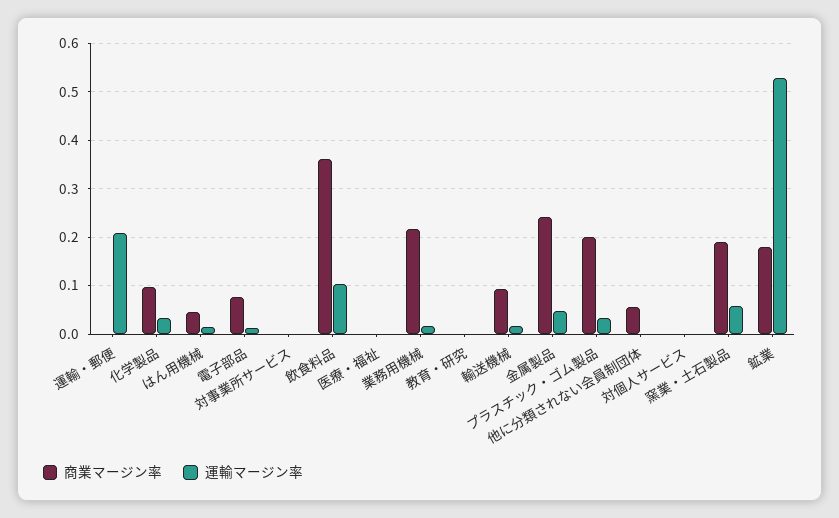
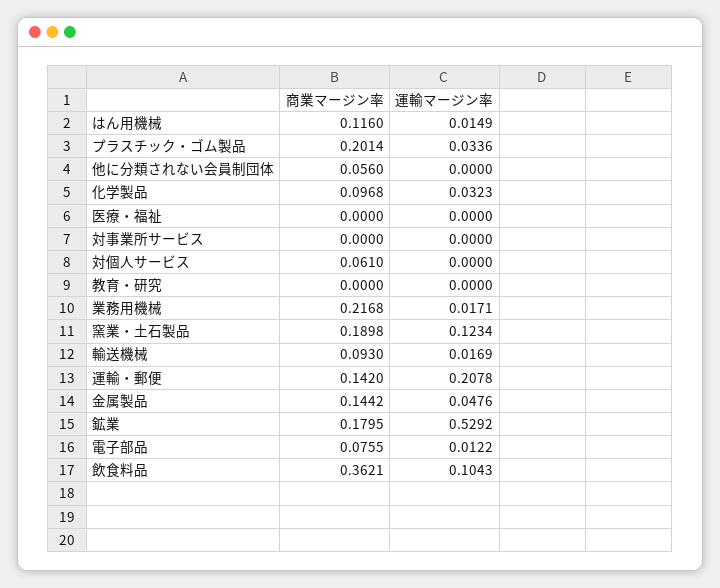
商業マージン率, 運輸・郵便: 0 -> 0.142
商業マージン率, はん用機械: 0.04 -> 0.116
商業マージン率, 金属製品: 0.24 -> 0.1442
商業マージン率, 対個人サービス: 0 -> 0.061
運輸マージン率, 窯業・土石製品: 0.06 -> 0.1234

